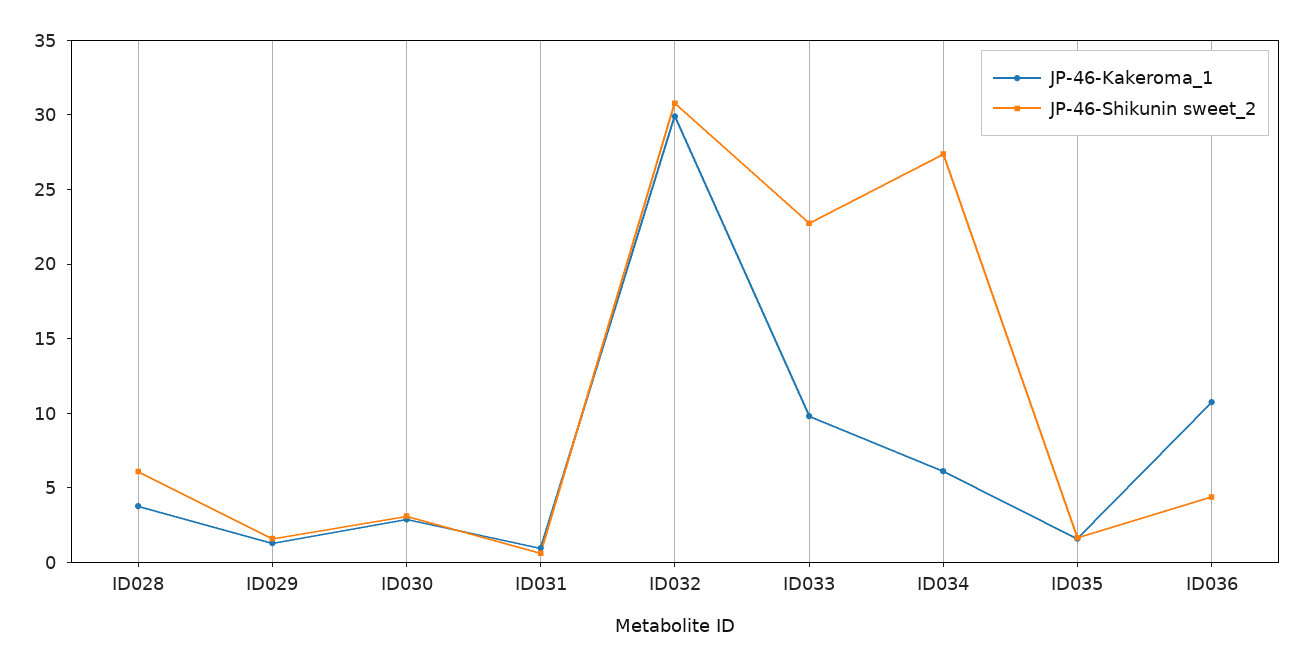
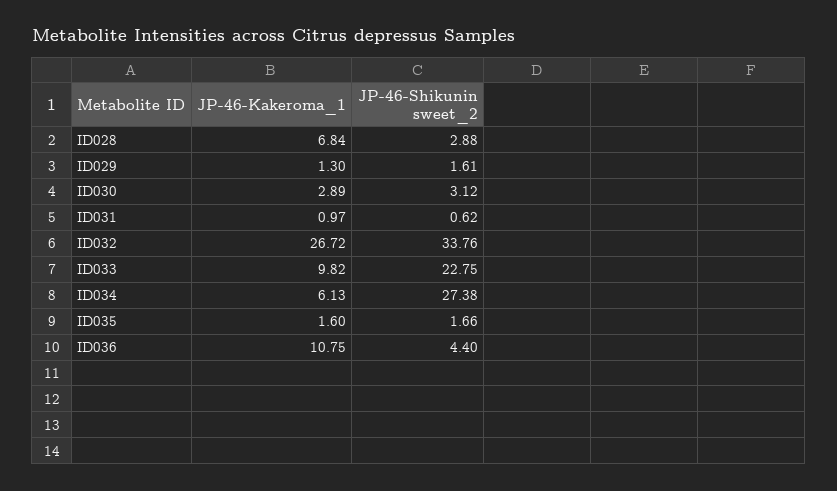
JP-46-Kakeroma_1, ID028: 4 -> 6.84
JP-46-Shikunin sweet_2, ID028: 6 -> 2.88
JP-46-Kakeroma_1, ID032: 30 -> 26.72
JP-46-Shikunin sweet_2, ID032: 31 -> 33.76

